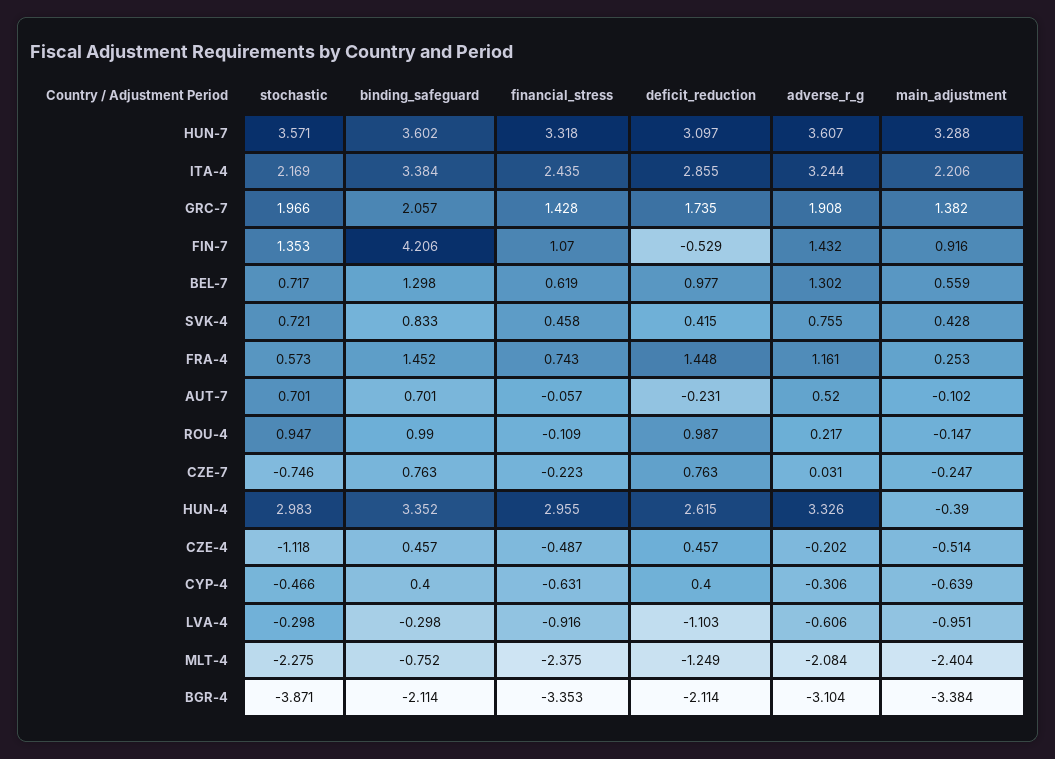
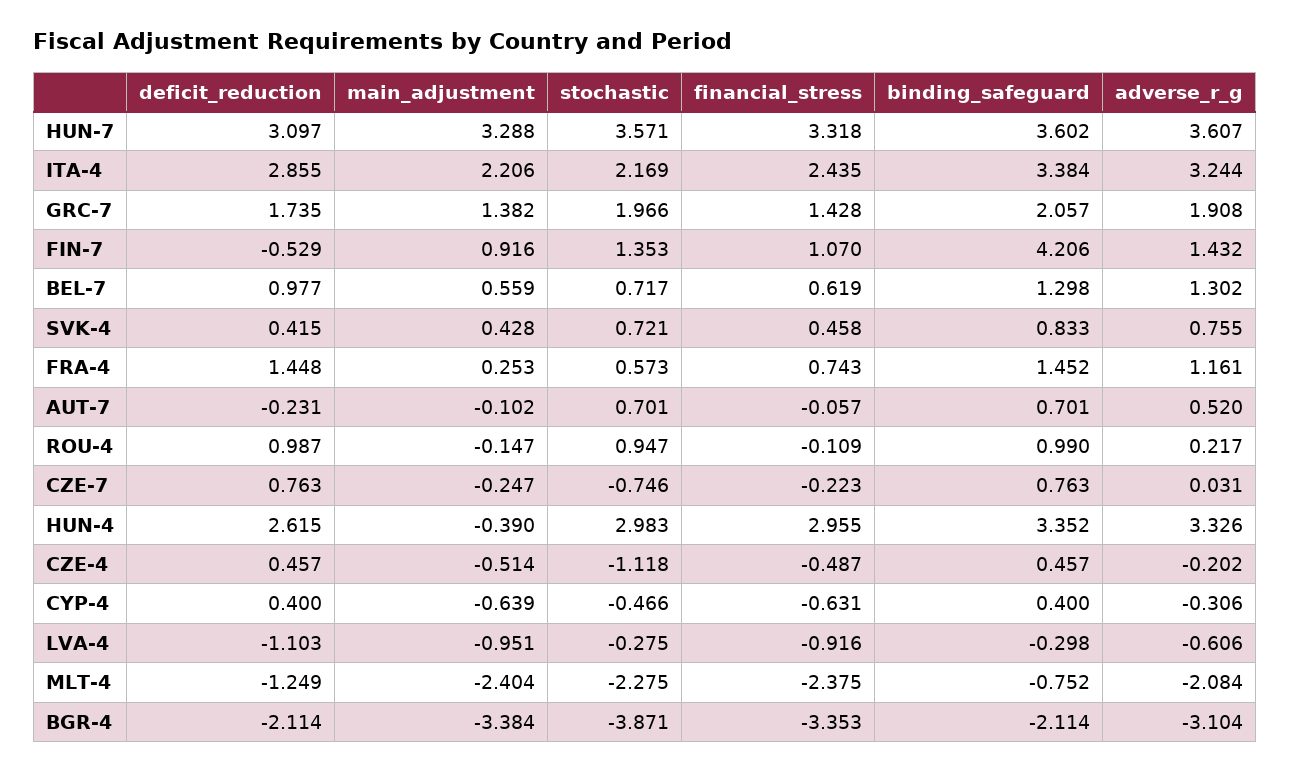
stochastic, LVA-4: -0.298 -> -0.275

